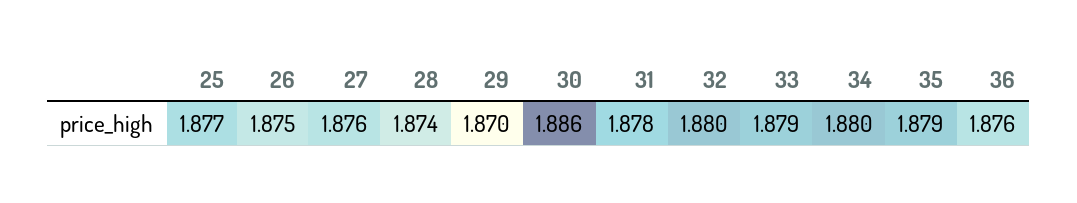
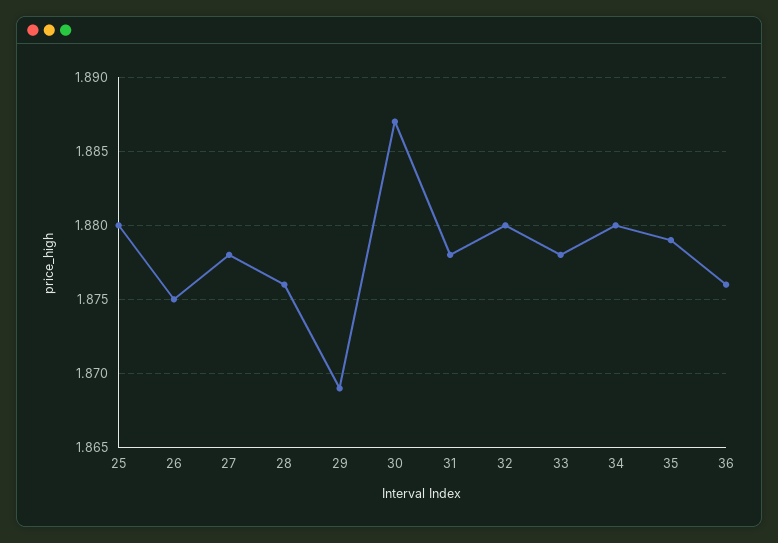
25: 1.877 -> 1.88
27: 1.876 -> 1.878
28: 1.874 -> 1.876
29: 1.87 -> 1.869
30: 1.886 -> 1.887
33: 1.879 -> 1.878

